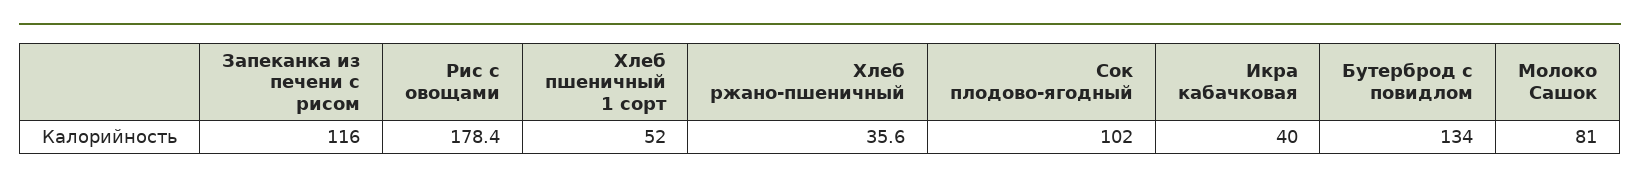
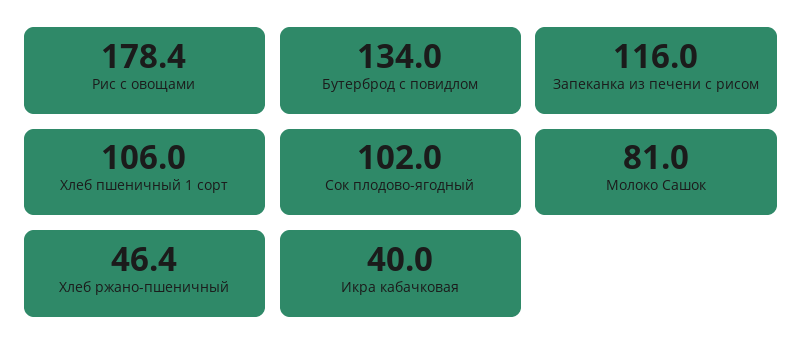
Хлеб пшеничный 1 сорт: 52 -> 106
Хлеб ржано-пшеничный: 35.6 -> 46.4

